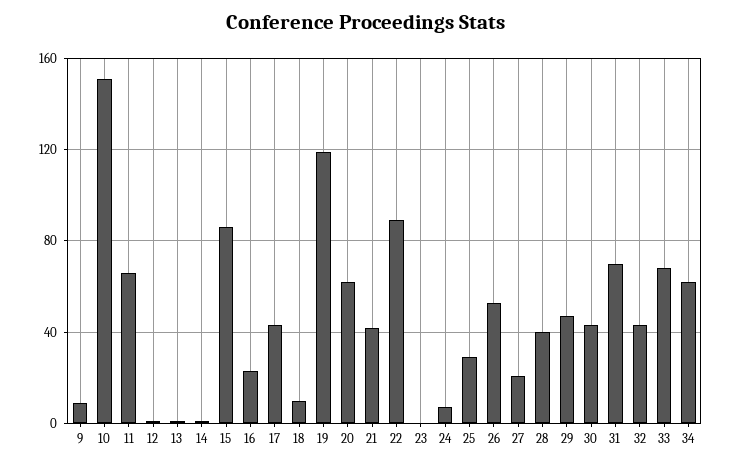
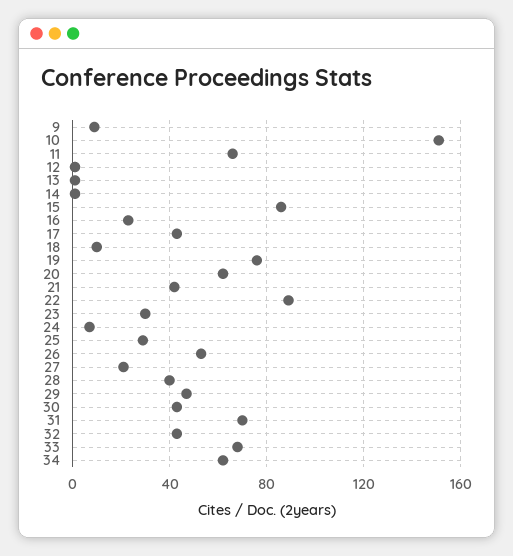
19: 120 -> 75
23: 0 -> 30

